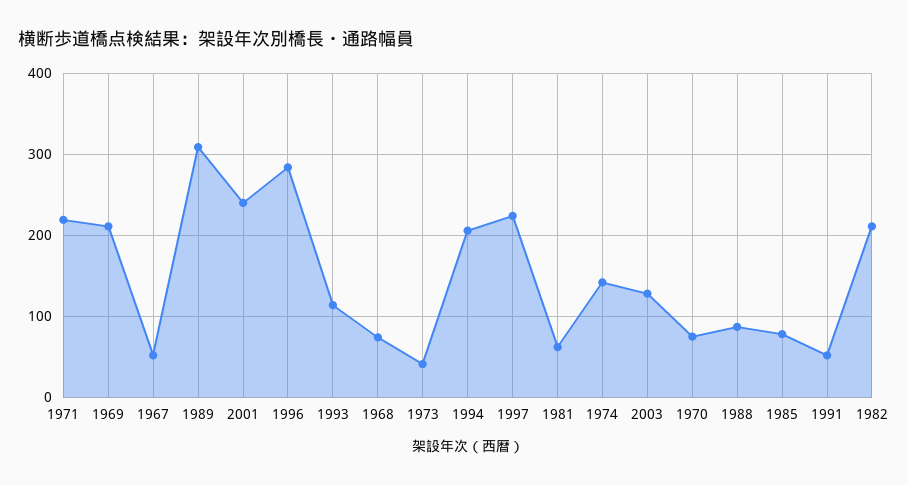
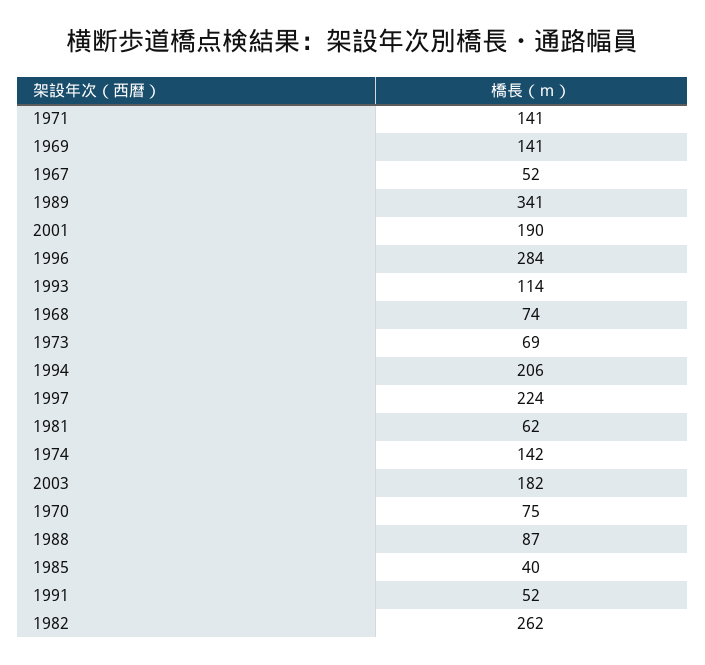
1971: 220 -> 141
1969: 210 -> 141
1989: 310 -> 341
2001: 240 -> 190
1973: 40 -> 69
2003: 130 -> 182
1985: 80 -> 40
1982: 210 -> 262

